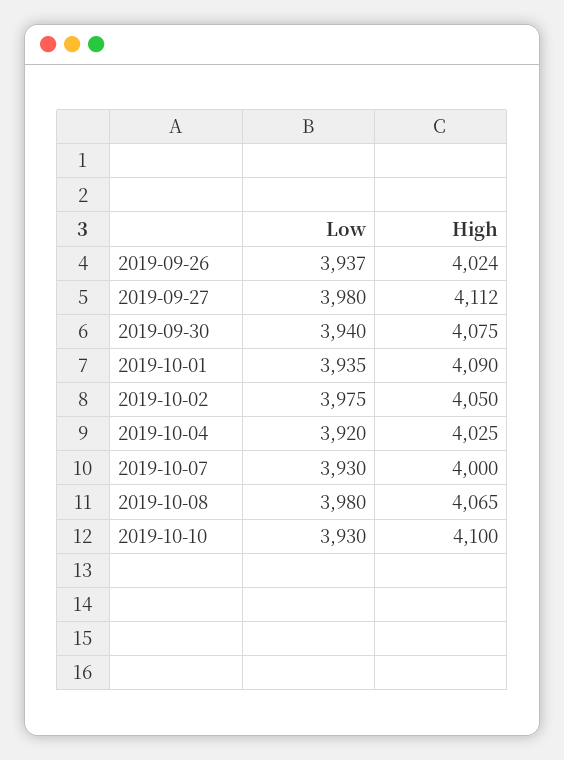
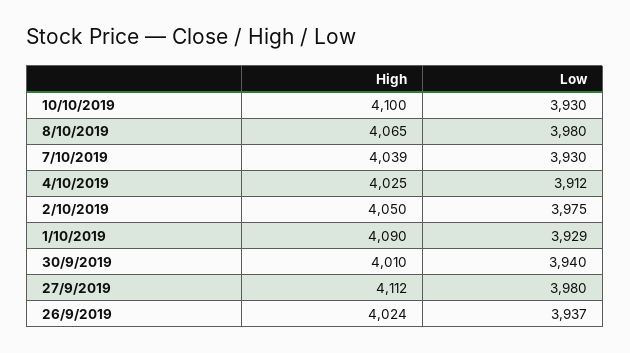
High, 2019-09-30: 4075 -> 4010
Low, 2019-10-01: 3935 -> 3929
Low, 2019-10-04: 3920 -> 3912
High, 2019-10-07: 4000 -> 4039

